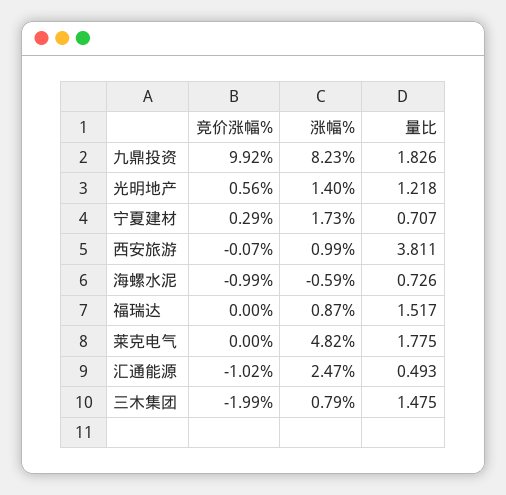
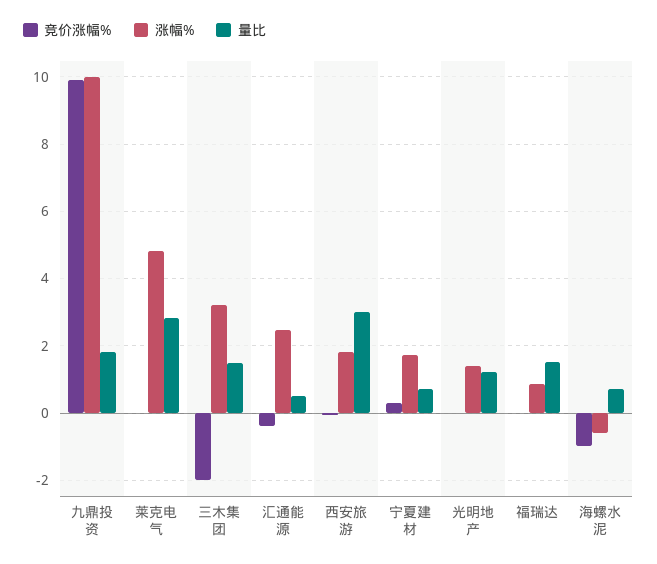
涨幅%, 九鼎投资: 8.23 -> 10
竞价涨幅%, 光明地产: 0.56 -> 0
涨幅%, 西安旅游: 0.99 -> 1.8
量比, 西安旅游: 3.811 -> 3
量比, 莱克电气: 1.775 -> 2.8
竞价涨幅%, 汇通能源: -1.02 -> -0.4
涨幅%, 三木集团: 0.79 -> 3.2

